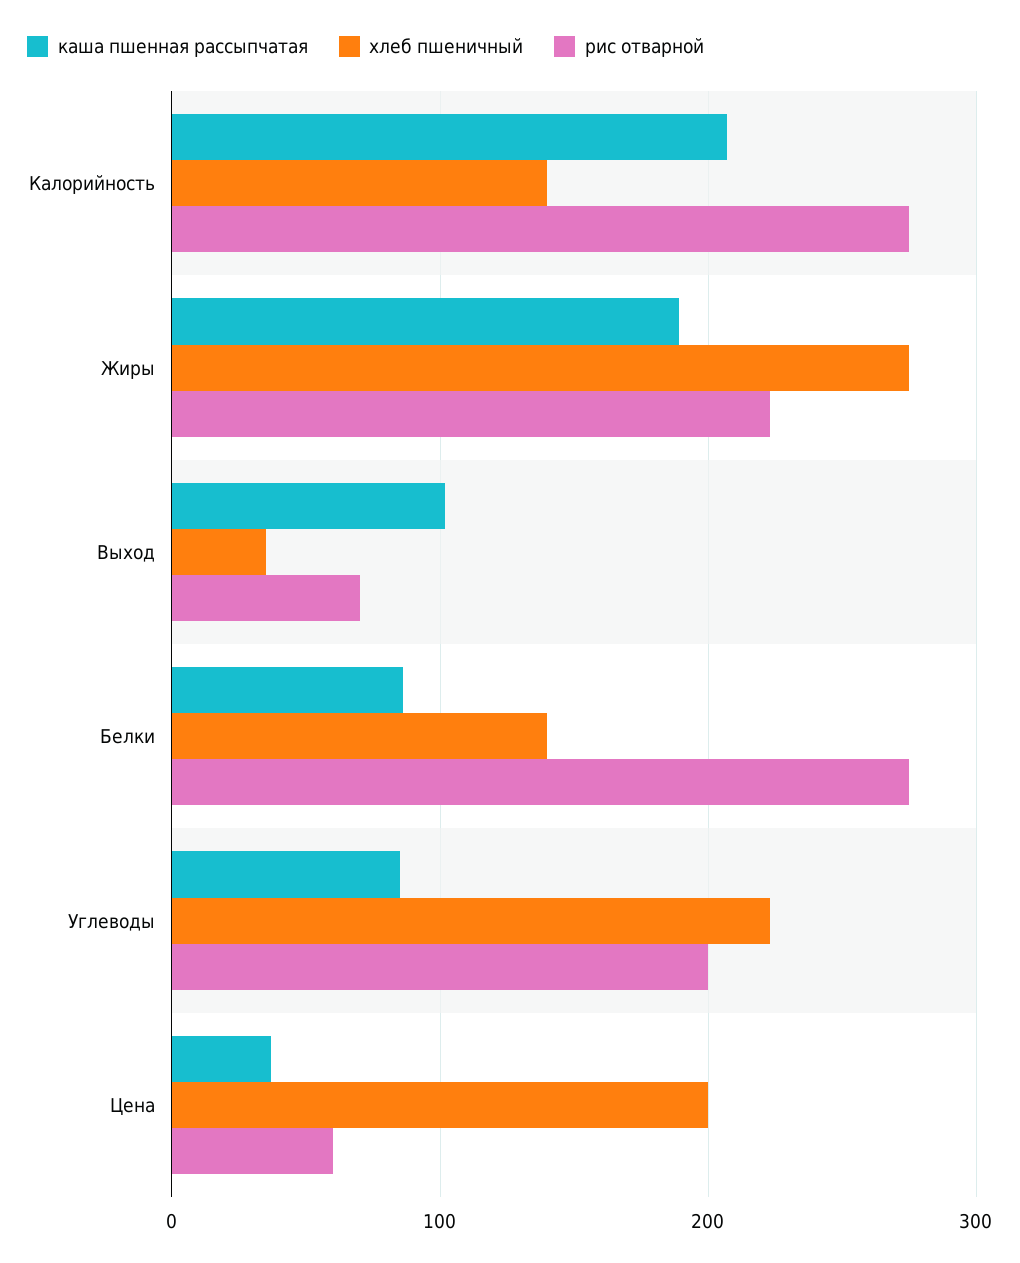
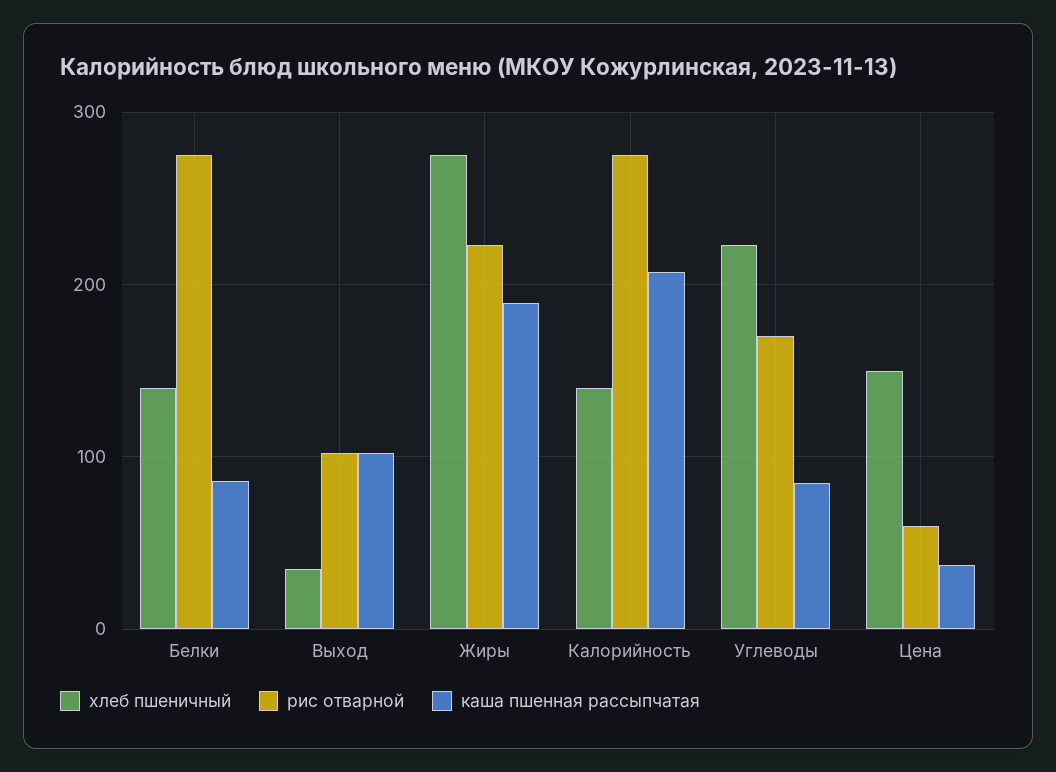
рис отварной, Выход: 70 -> 100
рис отварной, Углеводы: 200 -> 170
хлеб пшеничный, Цена: 200 -> 150

